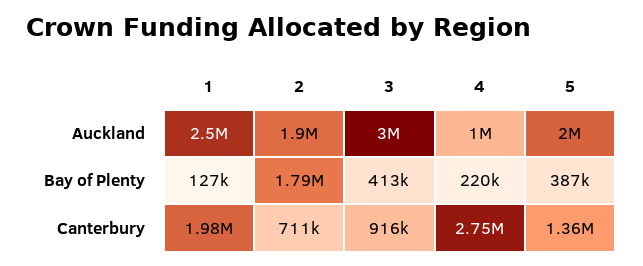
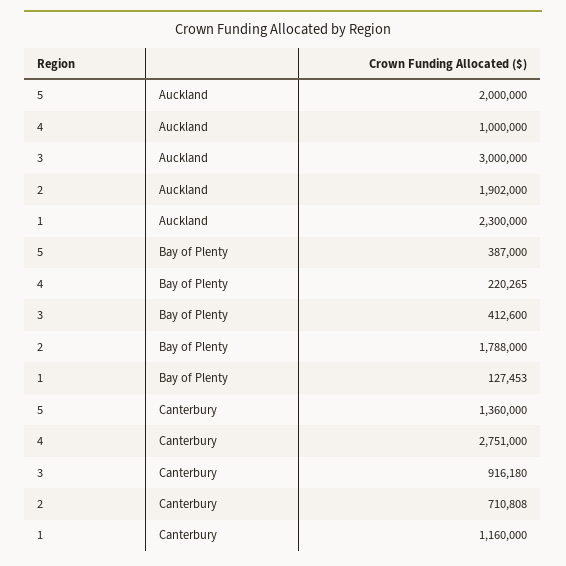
1, Auckland: 2500000 -> 2300000
1, Canterbury: 1980000 -> 1160000

